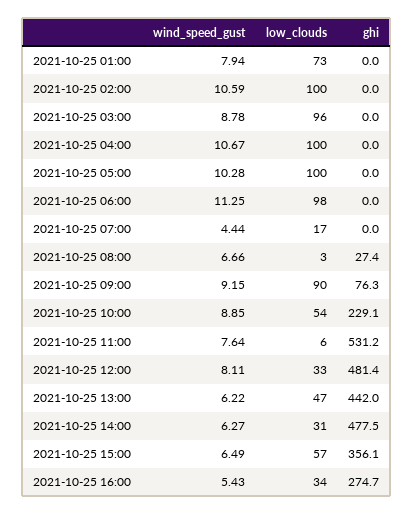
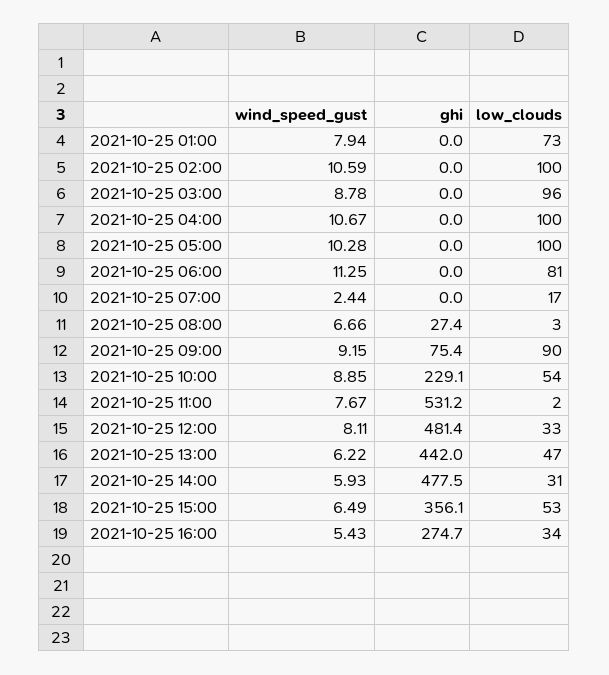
low_clouds, 2021-10-25 06:00: 98 -> 81
wind_speed_gust, 2021-10-25 07:00: 4.44 -> 2.44
ghi, 2021-10-25 09:00: 76.3 -> 75.4
wind_speed_gust, 2021-10-25 11:00: 7.64 -> 7.67
low_clouds, 2021-10-25 11:00: 6 -> 2
wind_speed_gust, 2021-10-25 14:00: 6.27 -> 5.93
low_clouds, 2021-10-25 15:00: 57 -> 53

